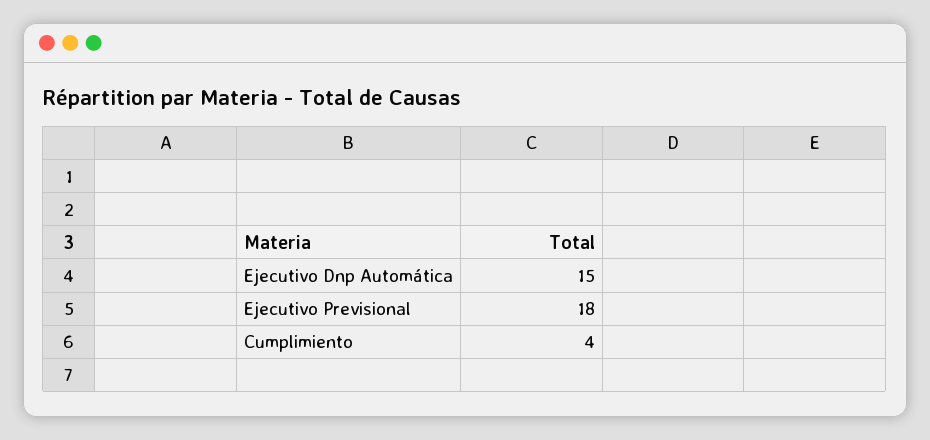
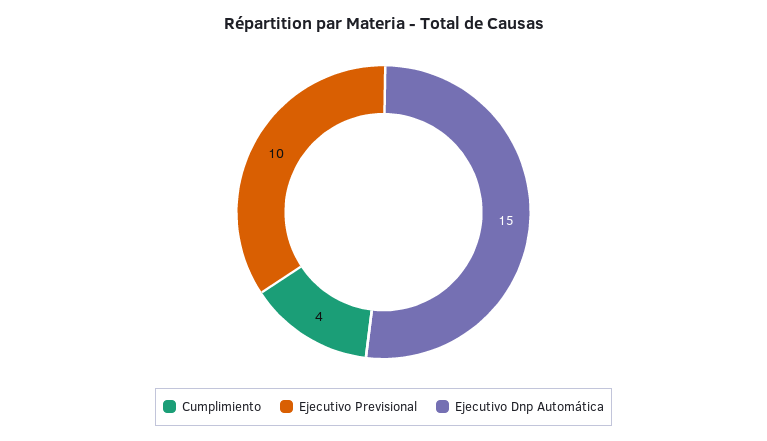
Ejecutivo Previsional: 18 -> 10

